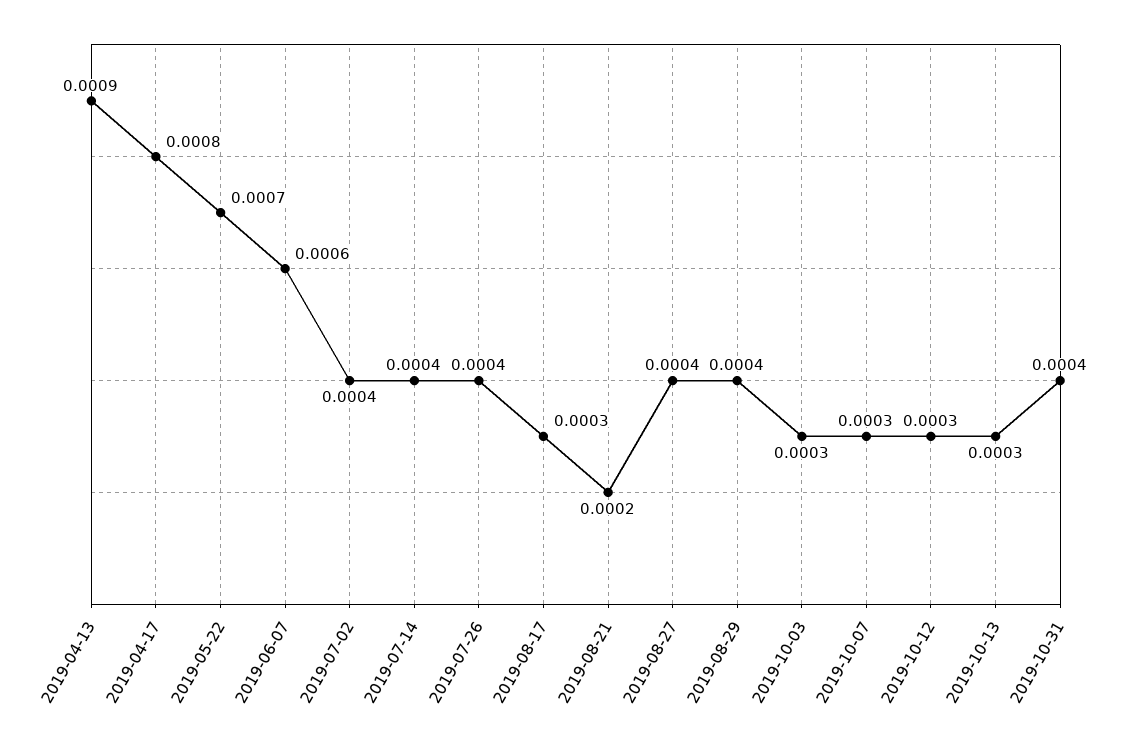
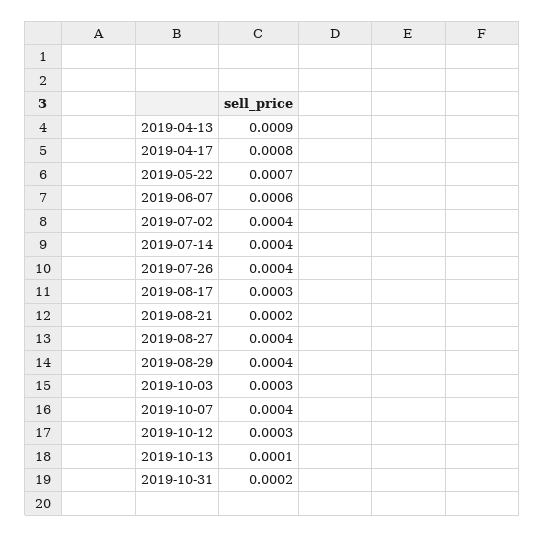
2019-10-07: 0.0003 -> 0.0004
2019-10-13: 0.0003 -> 0.0001
2019-10-31: 0.0004 -> 0.0002

